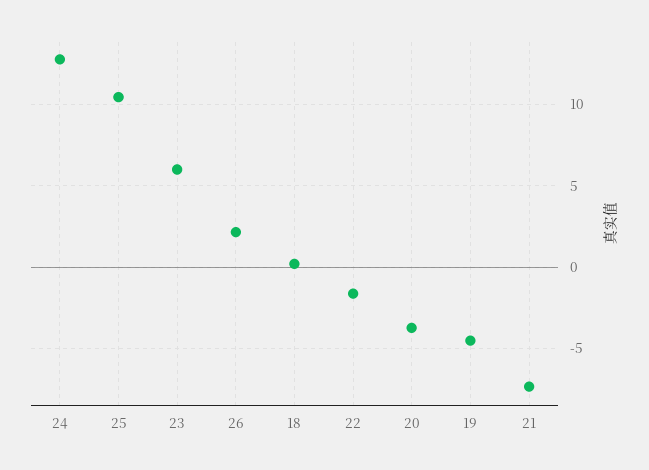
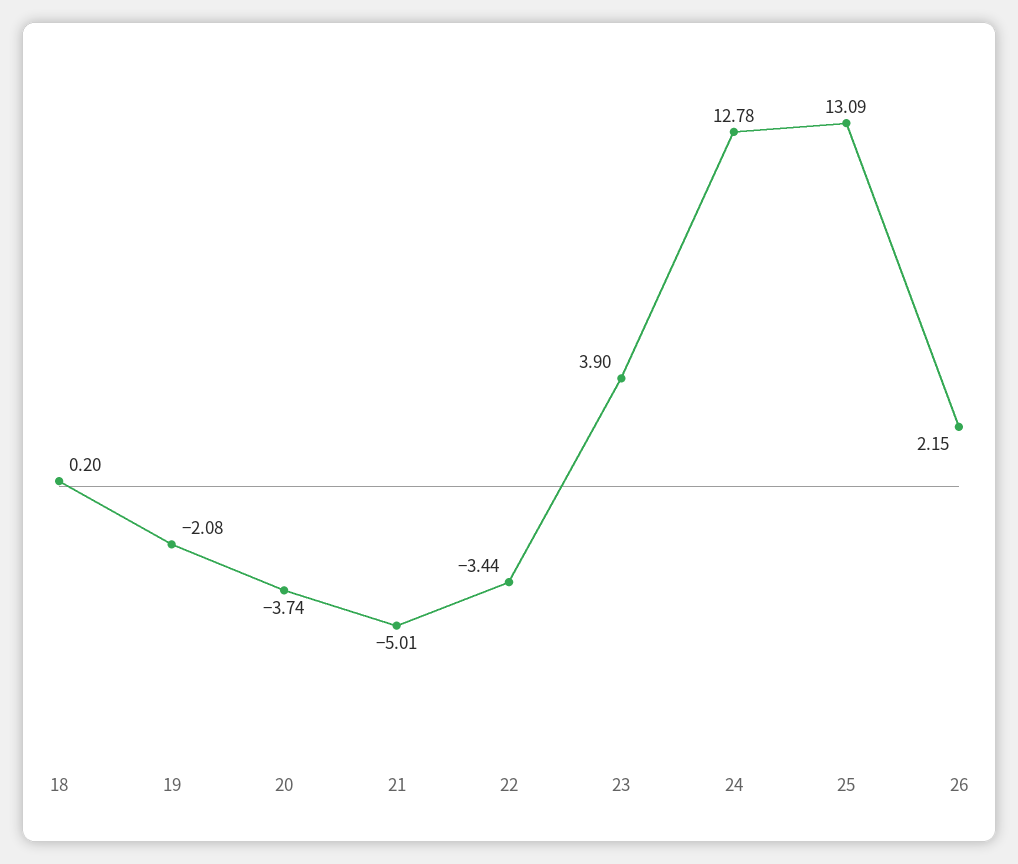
25: 10.5 -> 13.09
23: 6 -> 3.9
22: -1.5 -> -3.44
19: -4.5 -> -2.08
21: -7.5 -> -5.01

